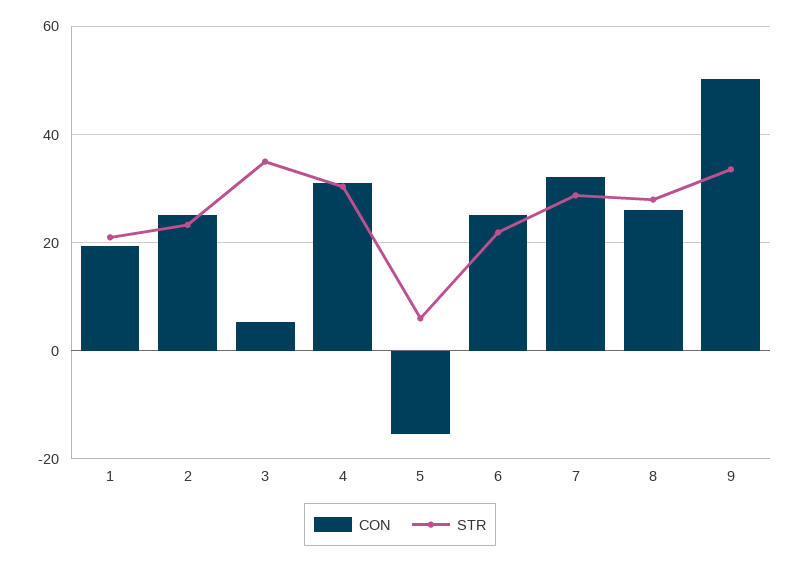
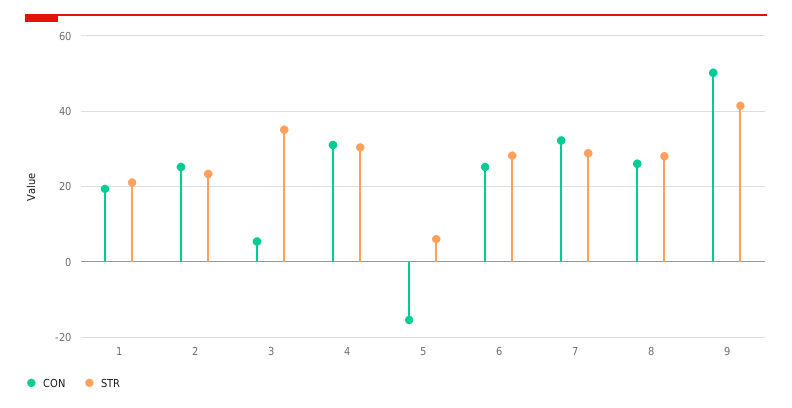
STR, 6: 22 -> 28
STR, 9: 34 -> 42

